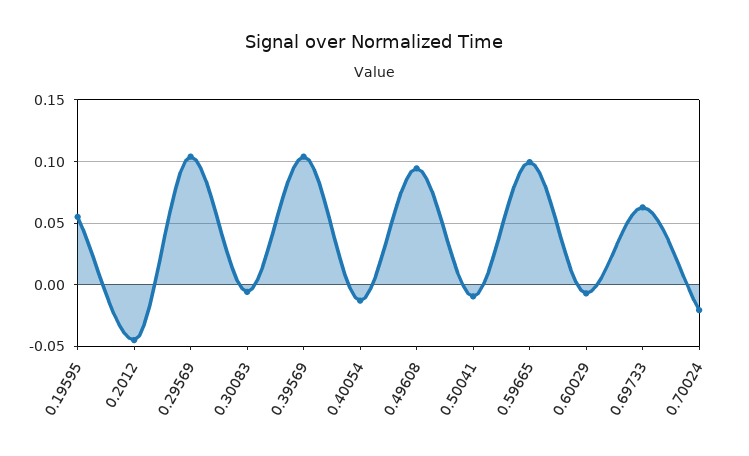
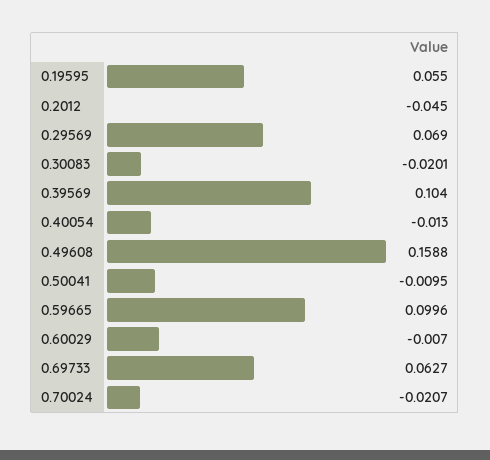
0.29569: 0.105 -> 0.069
0.30083: -0.005 -> -0.0201
0.49608: 0.095 -> 0.1588

